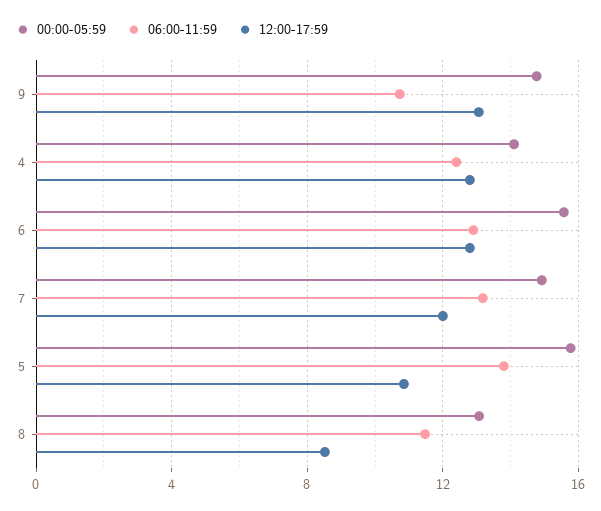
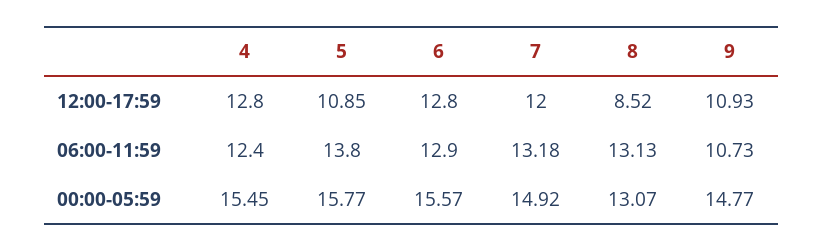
12:00-17:59, 9: 13 -> 10.93
00:00-05:59, 4: 14 -> 15.45
06:00-11:59, 8: 11.5 -> 13.13

